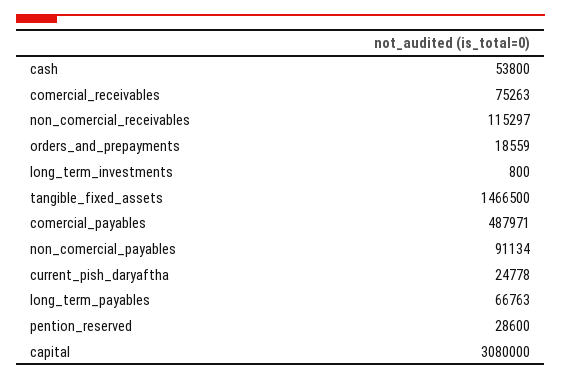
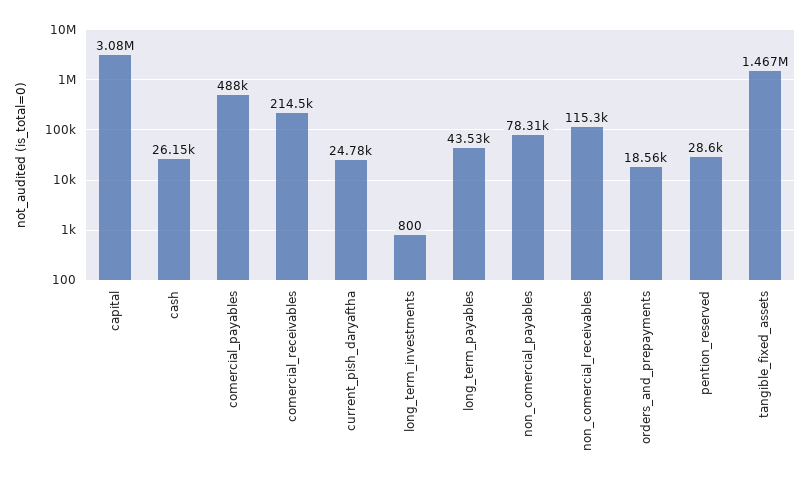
cash: 53800 -> 26150
comercial_receivables: 75263 -> 214500
non_comercial_payables: 91134 -> 78310
long_term_payables: 66763 -> 43530

